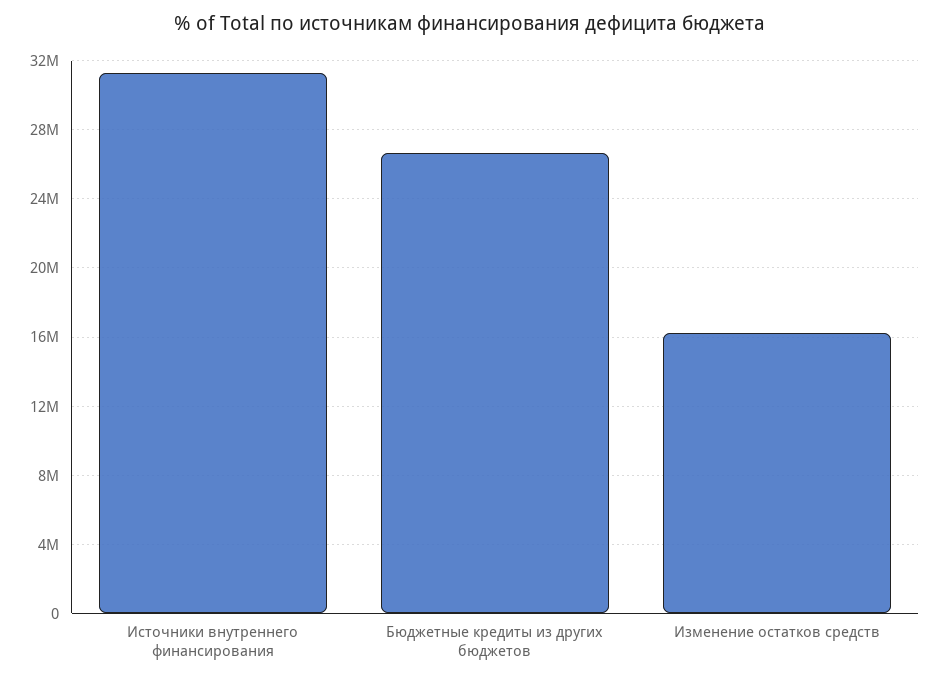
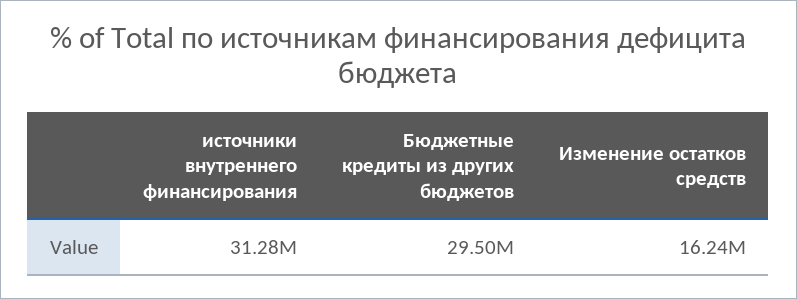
Бюджетные кредиты из других бюджетов: 26500000 -> 29500000

